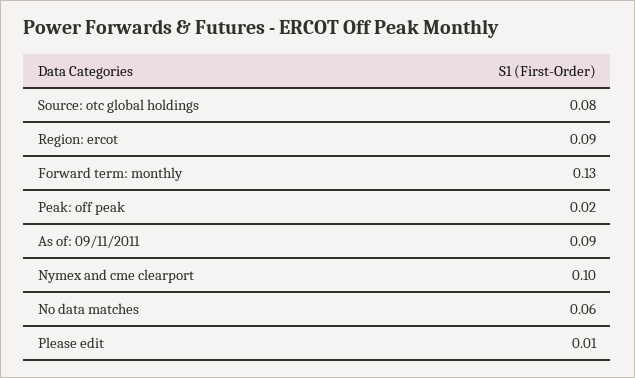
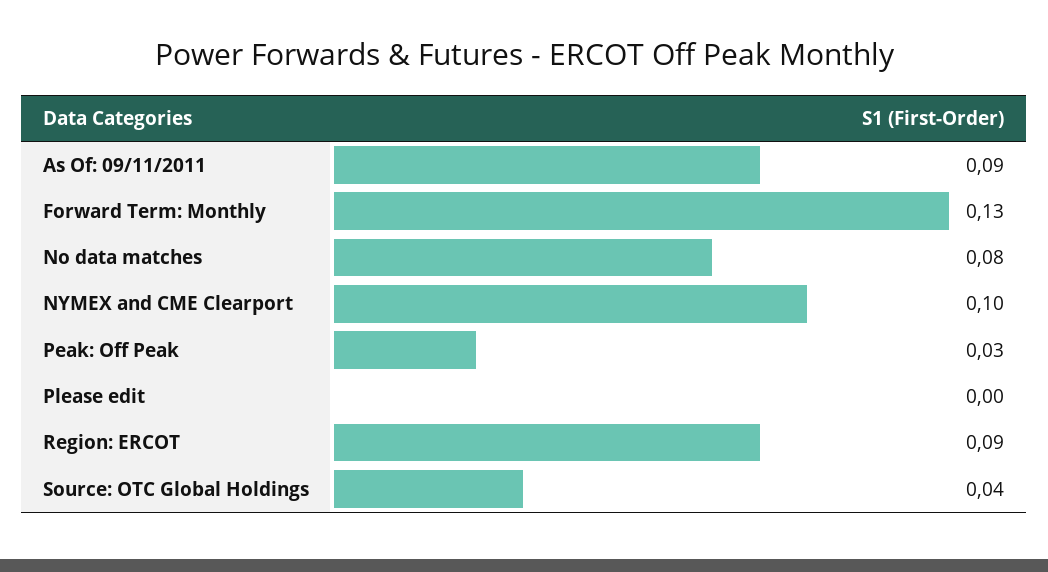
Source: otc global holdings: 0.08 -> 0.04
Peak: off peak: 0.02 -> 0.03
No data matches: 0.06 -> 0.08
Please edit: 0.01 -> 0

